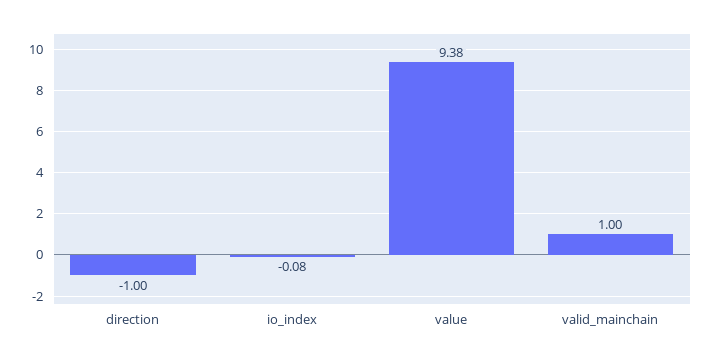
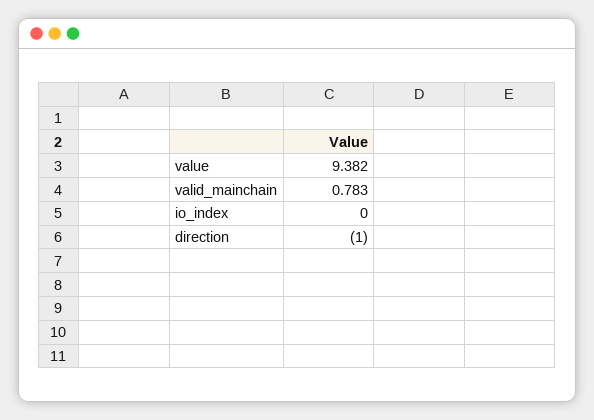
io_index: -0.08 -> 0
valid_mainchain: 1 -> 0.783

